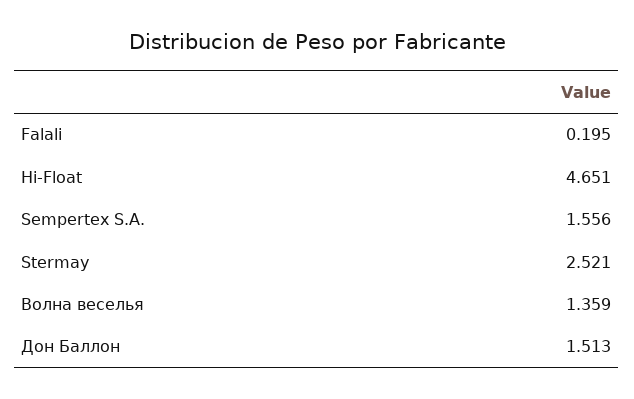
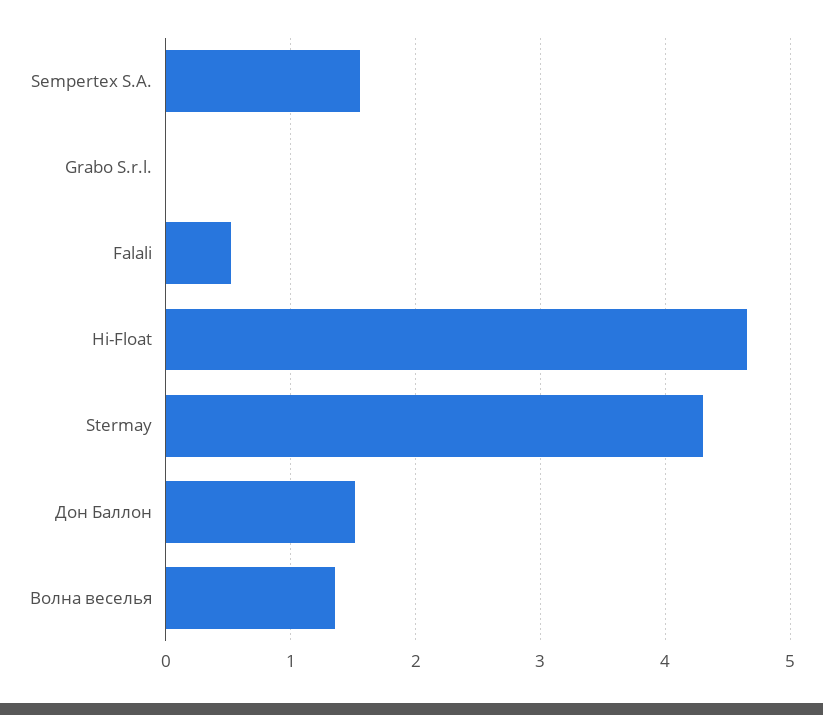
Falali: 0.195 -> 0.5
Stermay: 2.521 -> 4.3
Grabo S.r.l.: none -> 0

